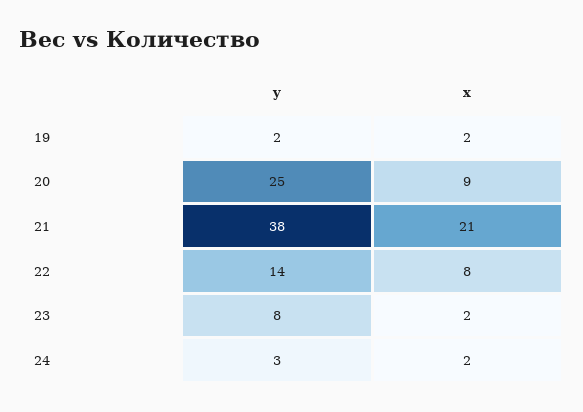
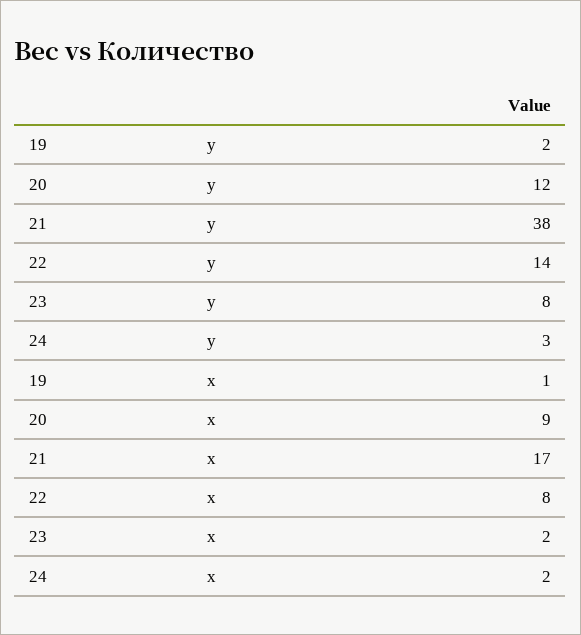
x, 19: 2 -> 1
y, 20: 25 -> 12
x, 21: 21 -> 17

